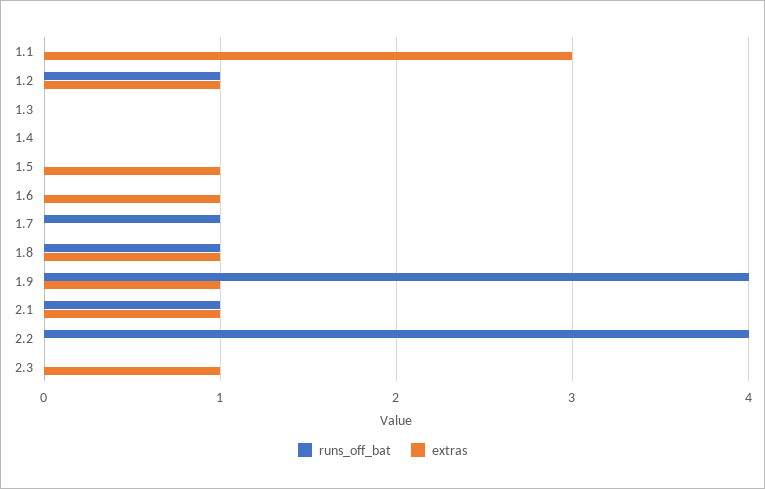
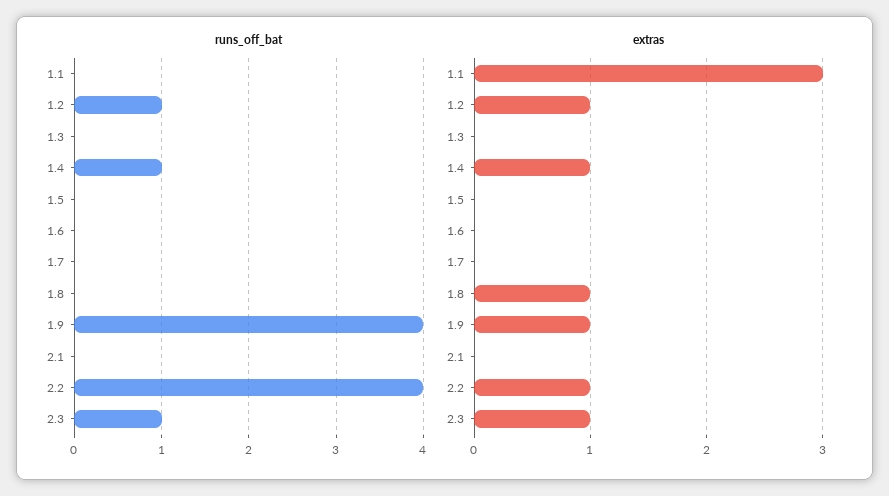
runs_off_bat, 1.4: 0 -> 1
extras, 1.4: 0 -> 1
extras, 1.5: 1 -> 0
extras, 1.6: 1 -> 0
runs_off_bat, 1.7: 1 -> 0
runs_off_bat, 1.8: 1 -> 0
runs_off_bat, 2.1: 1 -> 0
extras, 2.1: 1 -> 0
extras, 2.2: 0 -> 1
runs_off_bat, 2.3: 0 -> 1

